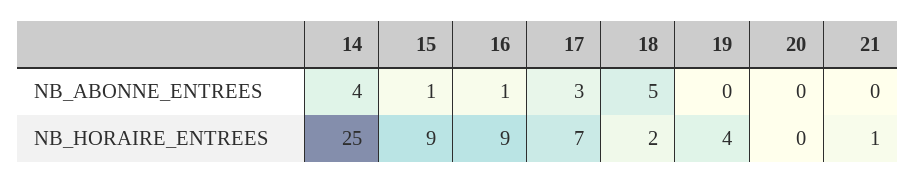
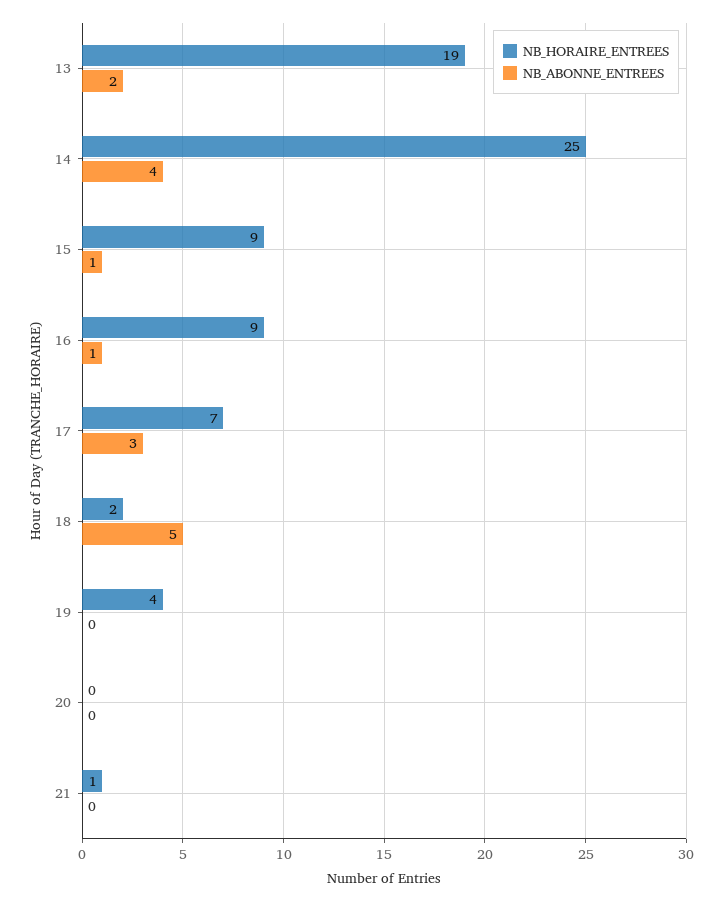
NB_HORAIRE_ENTREES, 13: none -> 19
NB_ABONNE_ENTREES, 13: none -> 2

